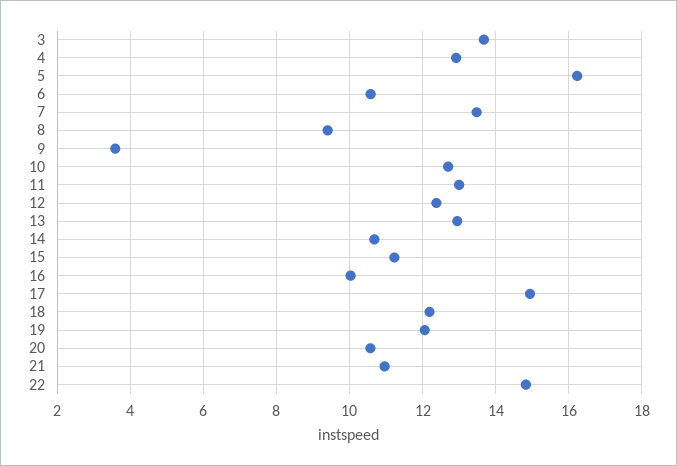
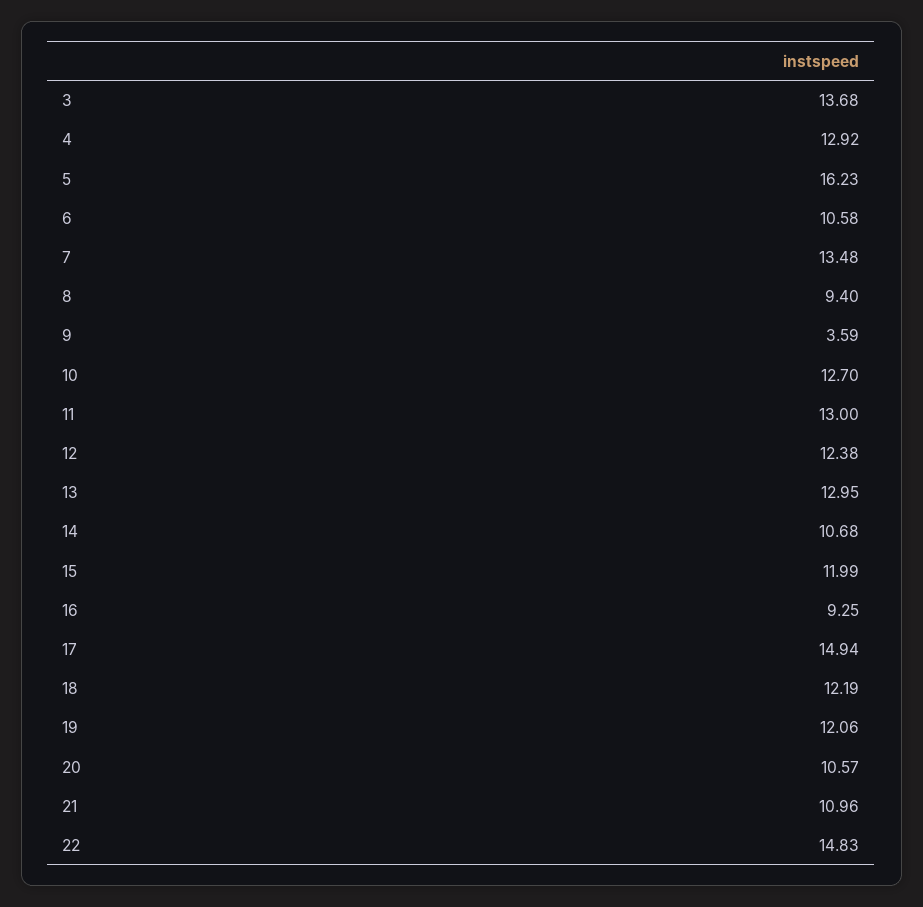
15: 11.2 -> 11.99
16: 10 -> 9.25

